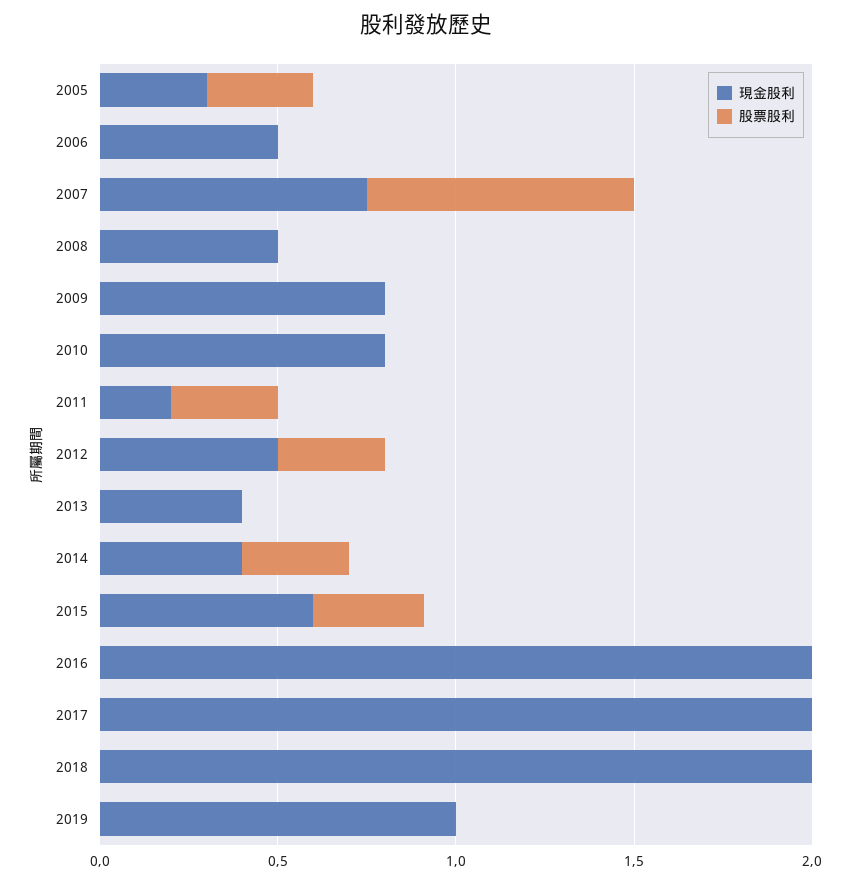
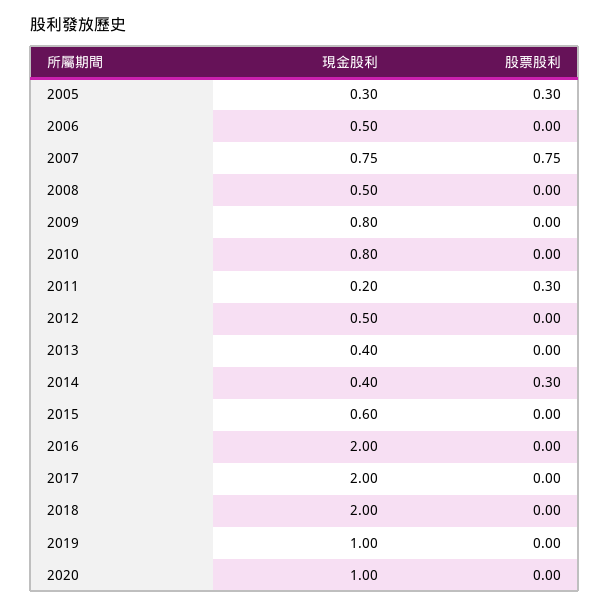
股票股利, 2012: 0.3 -> 0
股票股利, 2015: 0.3 -> 0
現金股利, 2020: none -> 1
股票股利, 2020: none -> 0

